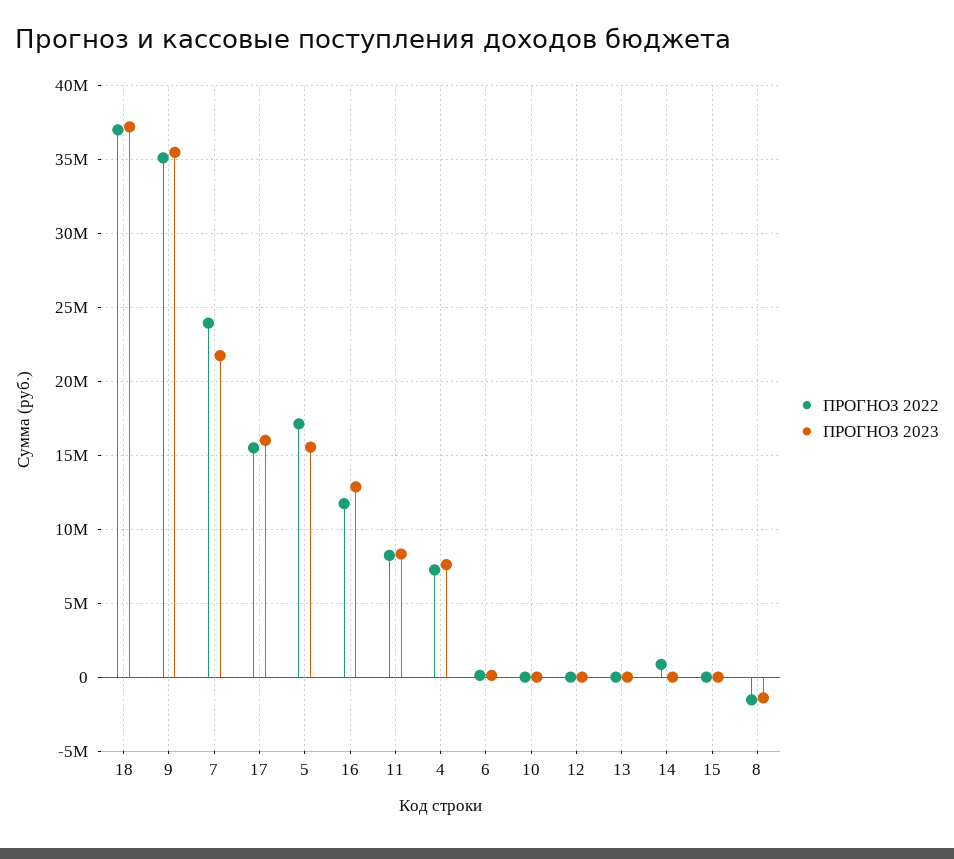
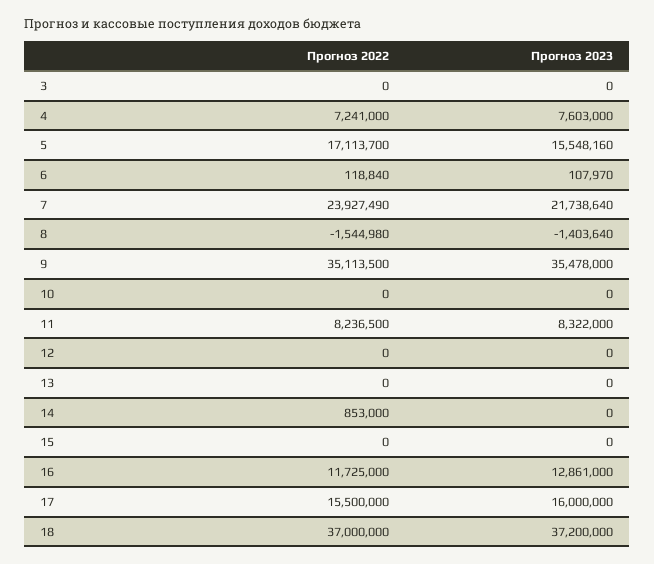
ПРОГНОЗ 2022, 3: none -> 0
ПРОГНОЗ 2023, 3: none -> 0

